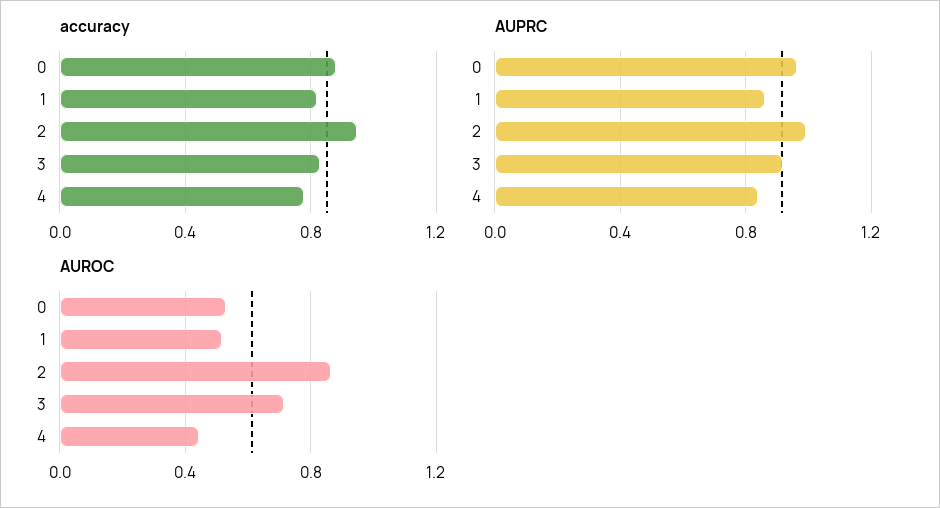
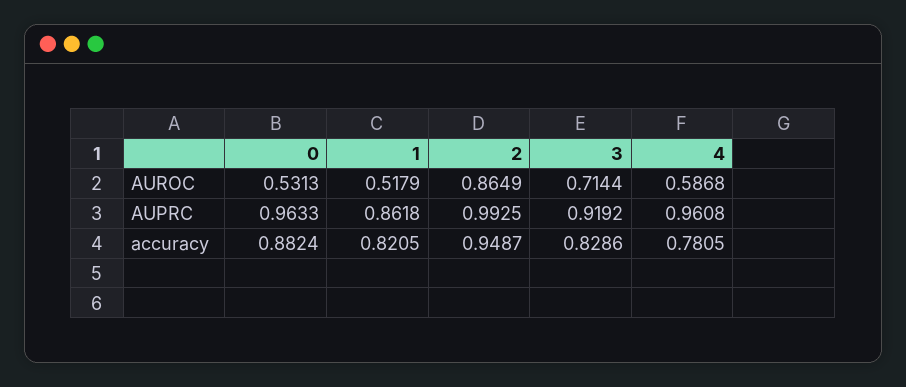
AUPRC, 4: 0.85 -> 0.9608
AUROC, 4: 0.45 -> 0.5868

